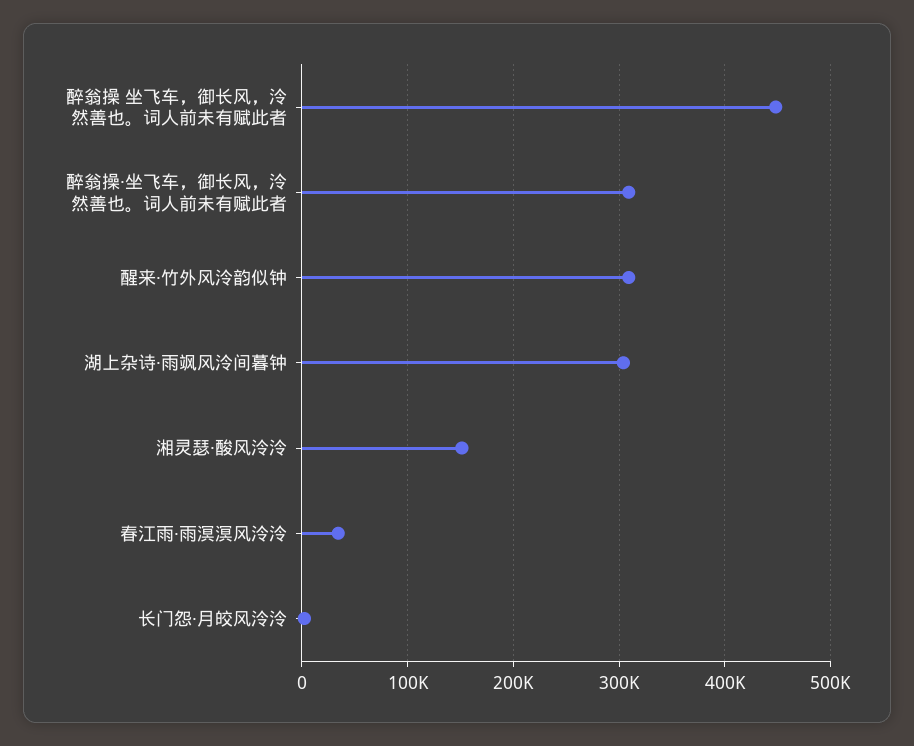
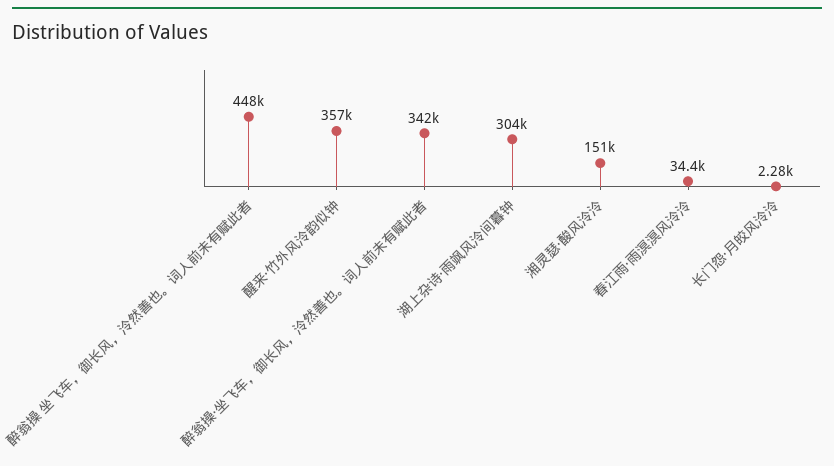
醉翁操·坐飞车，御长风，泠然善也。词人前未有赋此者: 310000 -> 342000
醒来·竹外风泠韵似钟: 310000 -> 357000

